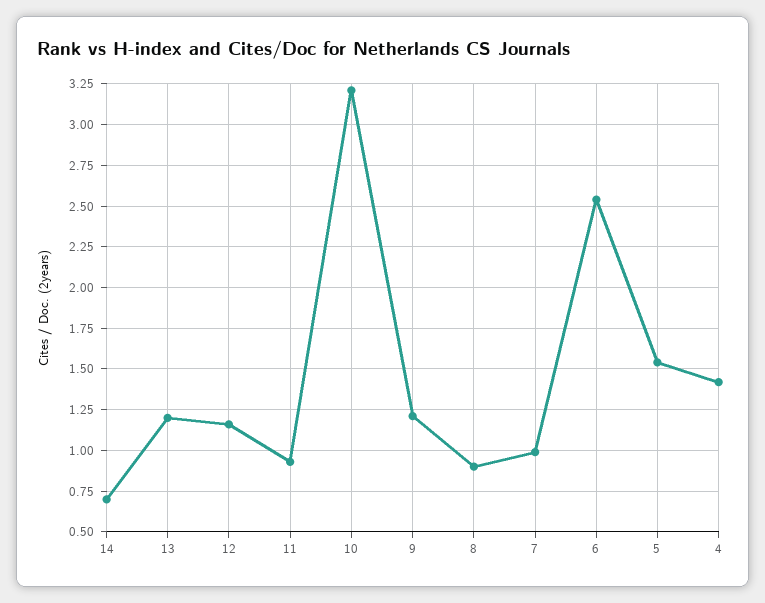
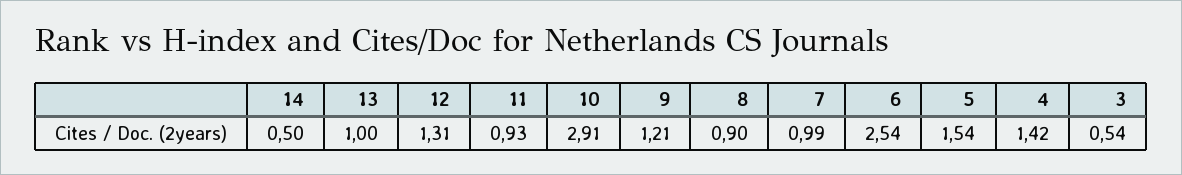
14: 0.7 -> 0.5
13: 1.2 -> 1
12: 1.15 -> 1.31
10: 3.2 -> 2.91
3: none -> 0.54

